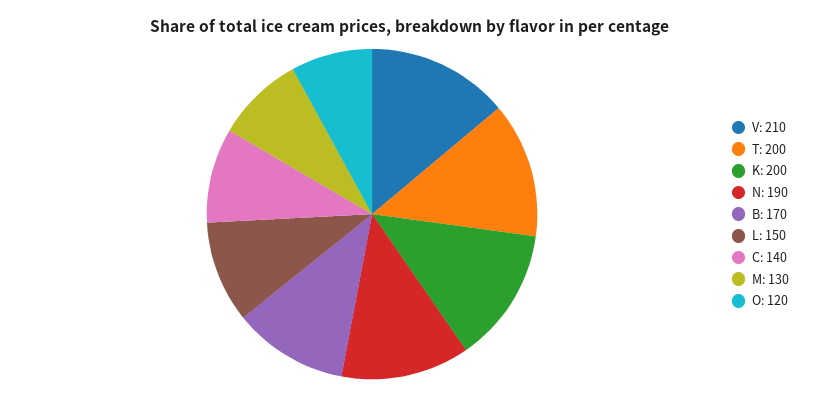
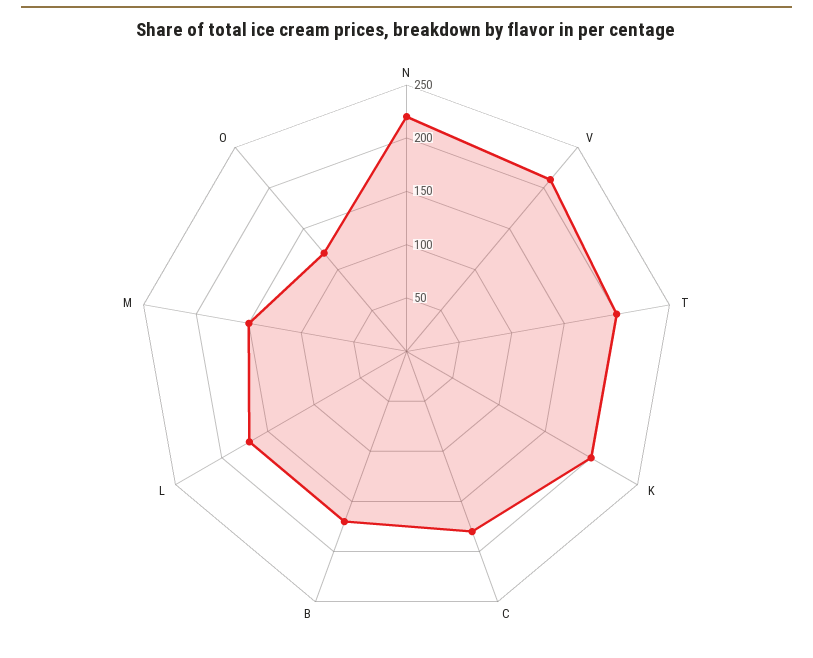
N: 190 -> 220
L: 150 -> 170
C: 140 -> 180
M: 130 -> 150

